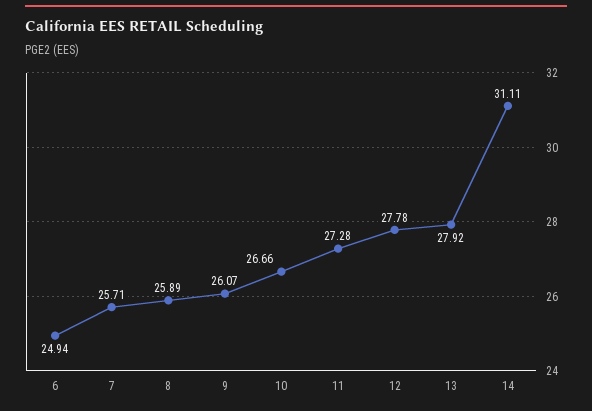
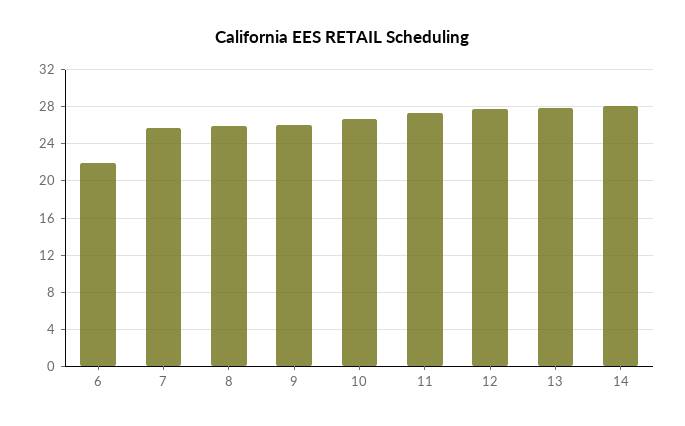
6: 24.94 -> 22
14: 31.11 -> 28

